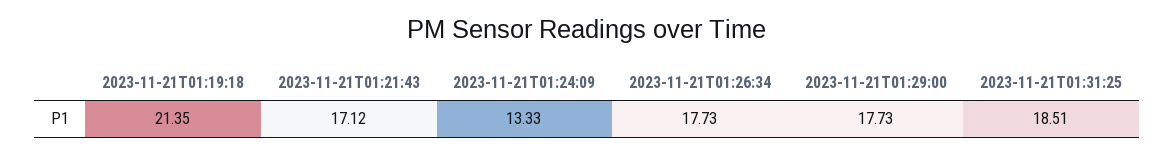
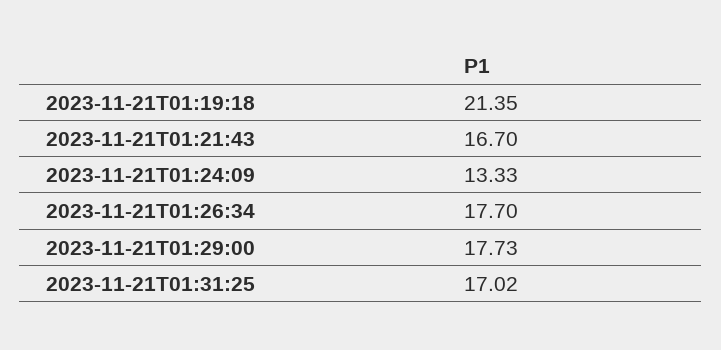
2023-11-21T01:21:43: 17.12 -> 16.7
2023-11-21T01:26:34: 17.73 -> 17.7
2023-11-21T01:31:25: 18.51 -> 17.02

